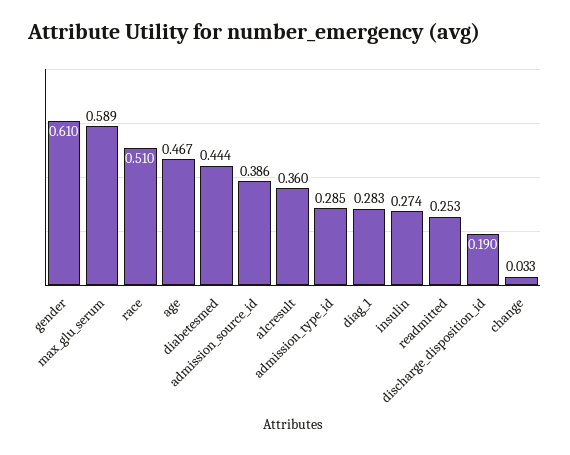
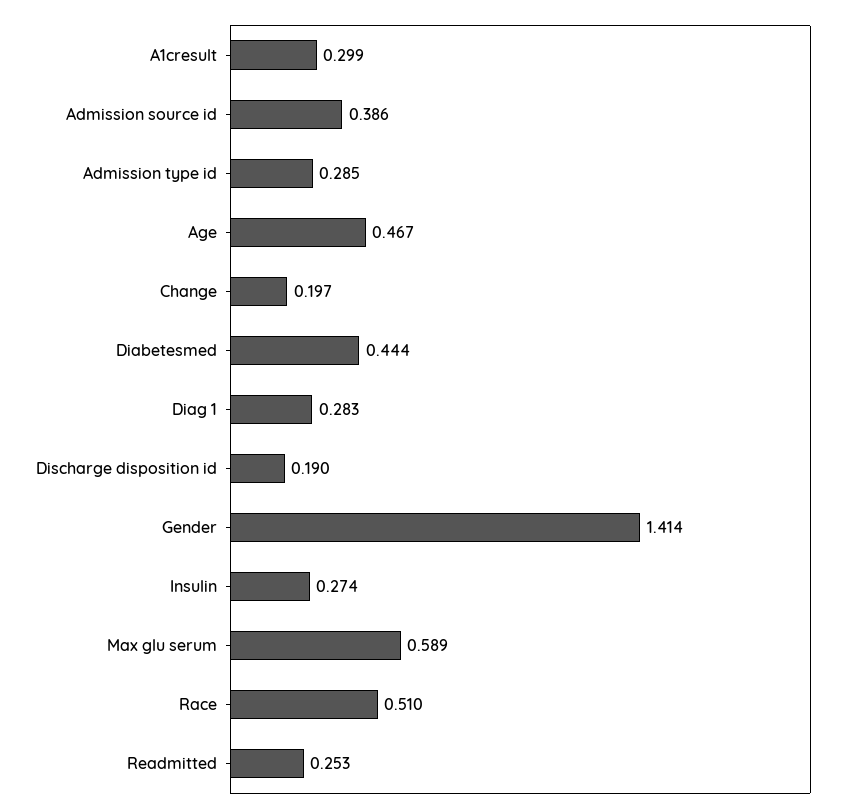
gender: 0.61 -> 1.414
a1cresult: 0.36 -> 0.299
change: 0.033 -> 0.197

